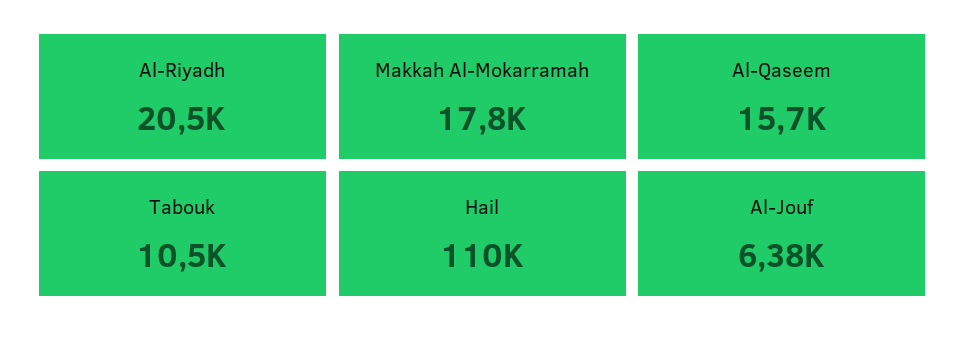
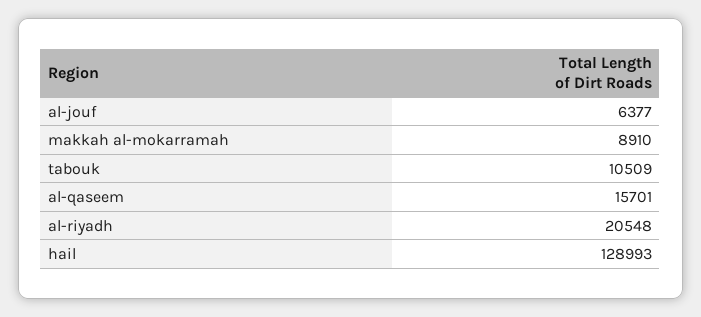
Makkah Al-Mokarramah: 17800 -> 8910
Hail: 110000 -> 128993

